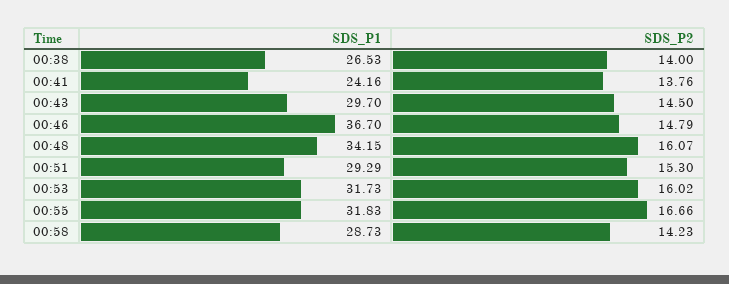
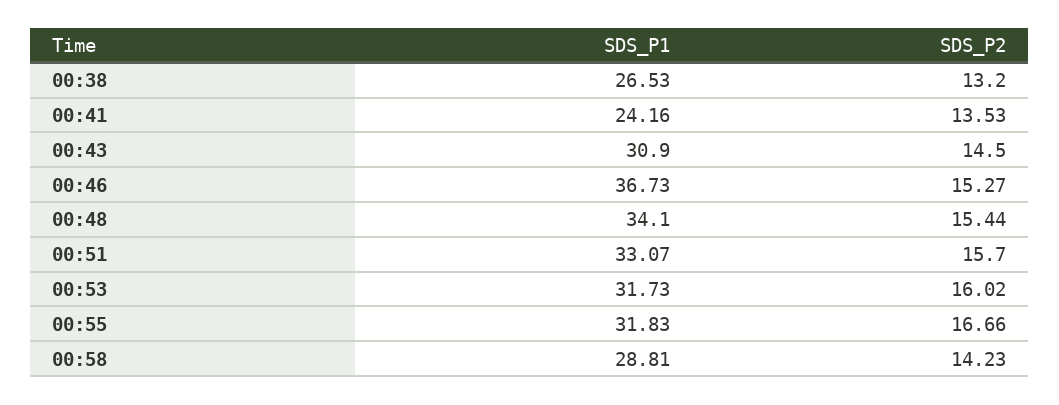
SDS_P2, 00:38: 14 -> 13.2
SDS_P2, 00:41: 13.76 -> 13.53
SDS_P1, 00:43: 29.7 -> 30.9
SDS_P1, 00:46: 36.7 -> 36.73
SDS_P2, 00:46: 14.79 -> 15.27
SDS_P1, 00:48: 34.15 -> 34.1
SDS_P2, 00:48: 16.07 -> 15.44
SDS_P1, 00:51: 29.29 -> 33.07
SDS_P2, 00:51: 15.3 -> 15.7
SDS_P1, 00:58: 28.73 -> 28.81

